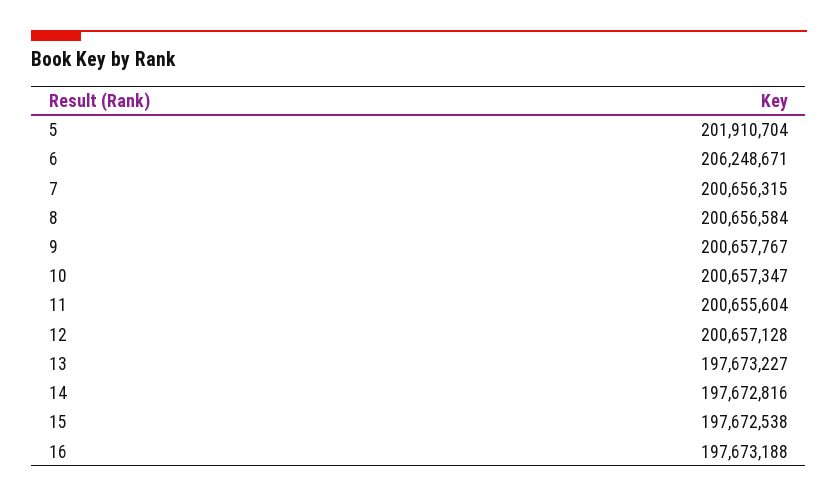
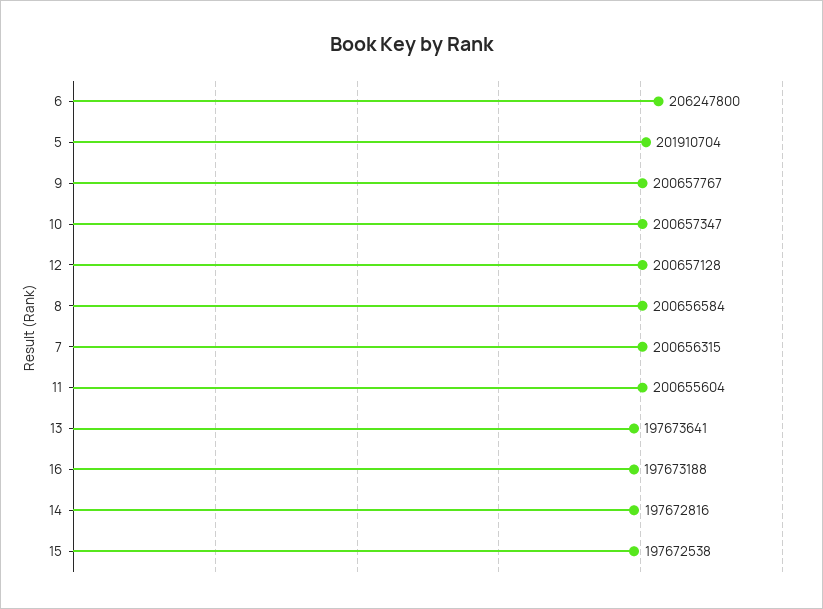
6: 206248671 -> 206247800
13: 197673227 -> 197673641

